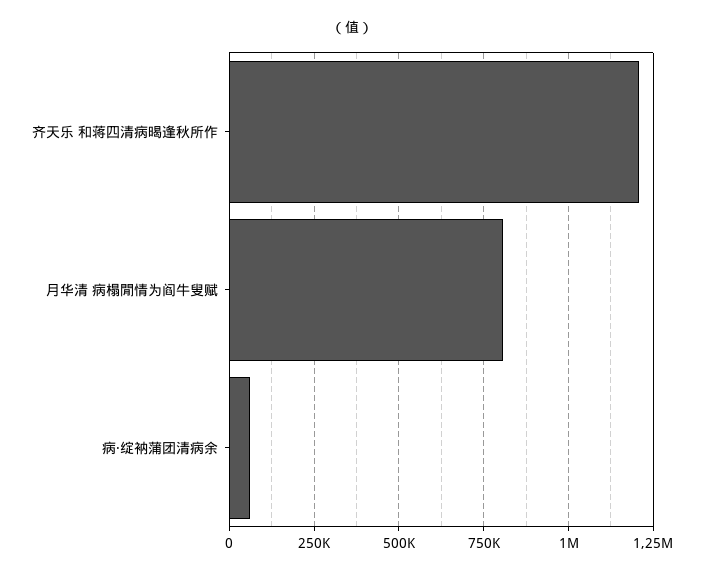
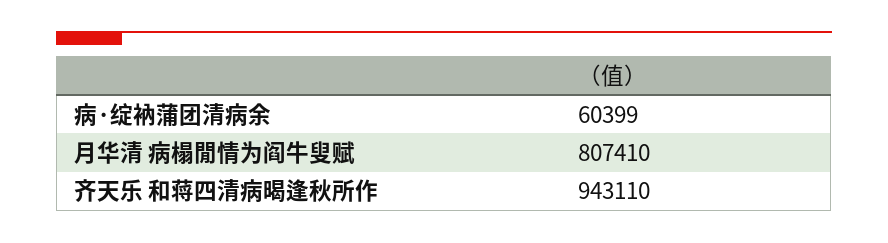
齐天乐 和蒋四清病暍逢秋所作: 1200000 -> 943110

